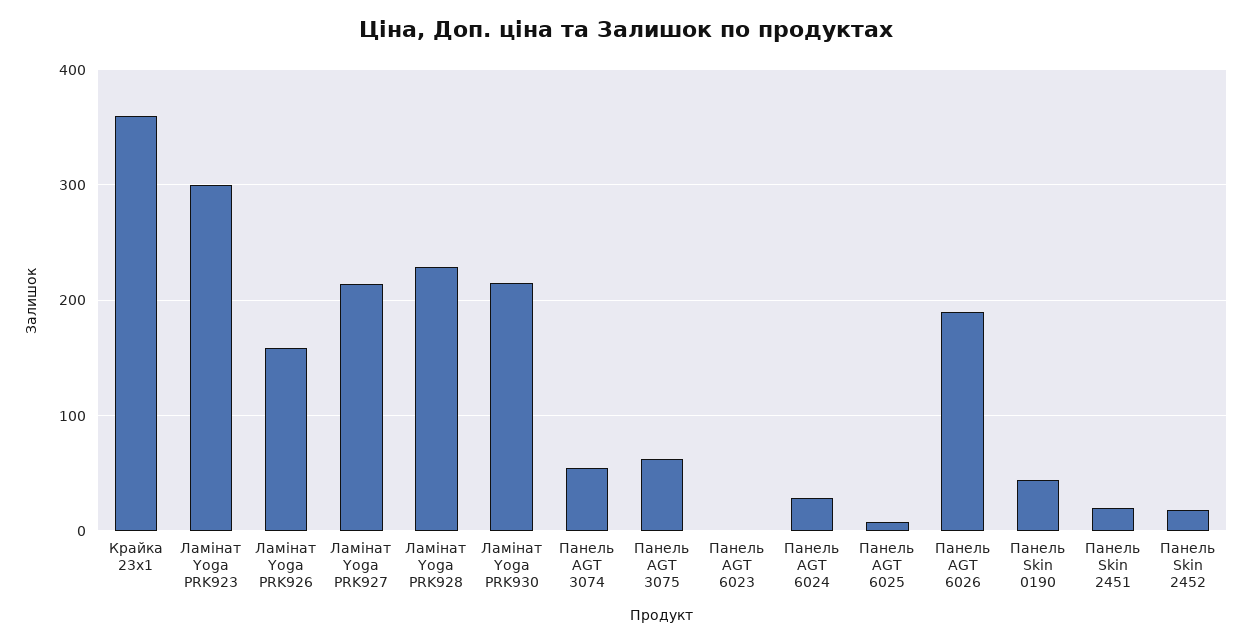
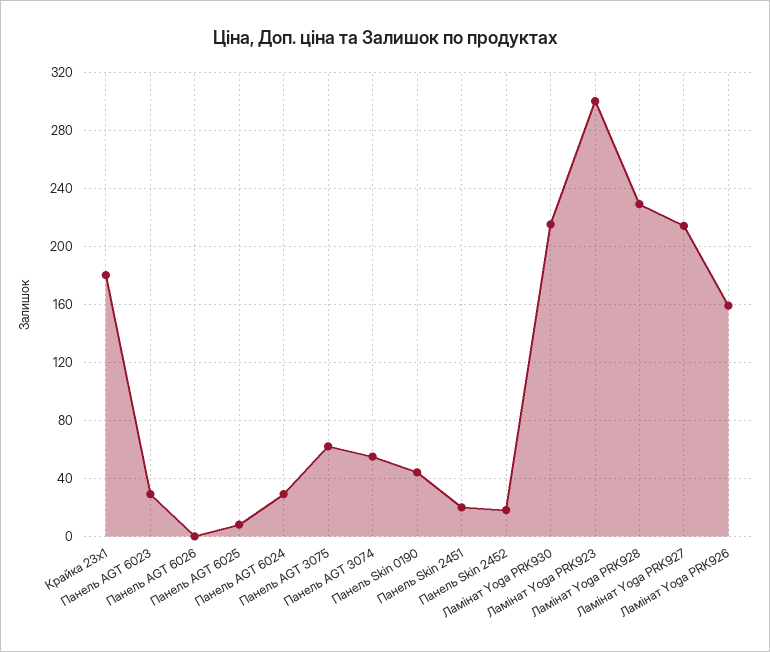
Крайка 23x1: 360 -> 180
Панель AGT 6023: 0 -> 30
Панель AGT 6026: 190 -> 0

